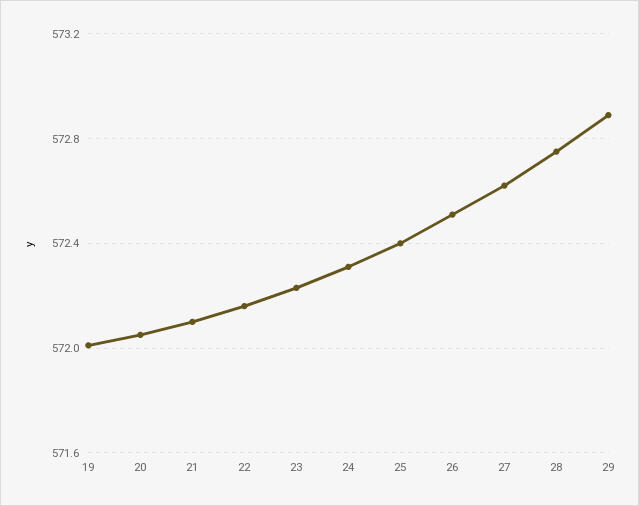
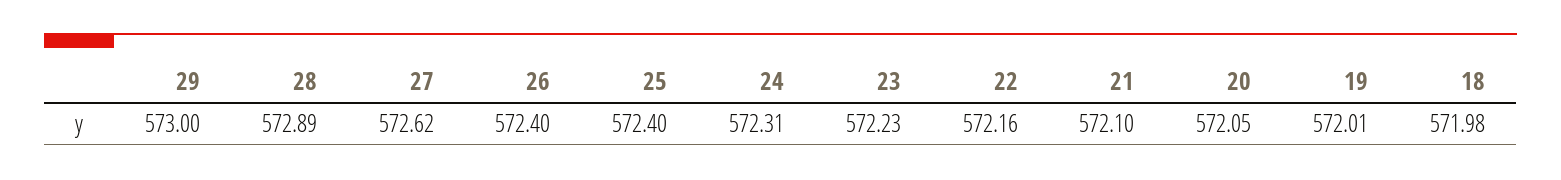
26: 572.5 -> 572.4
28: 572.75 -> 572.89
29: 572.9 -> 573
18: none -> 571.98

